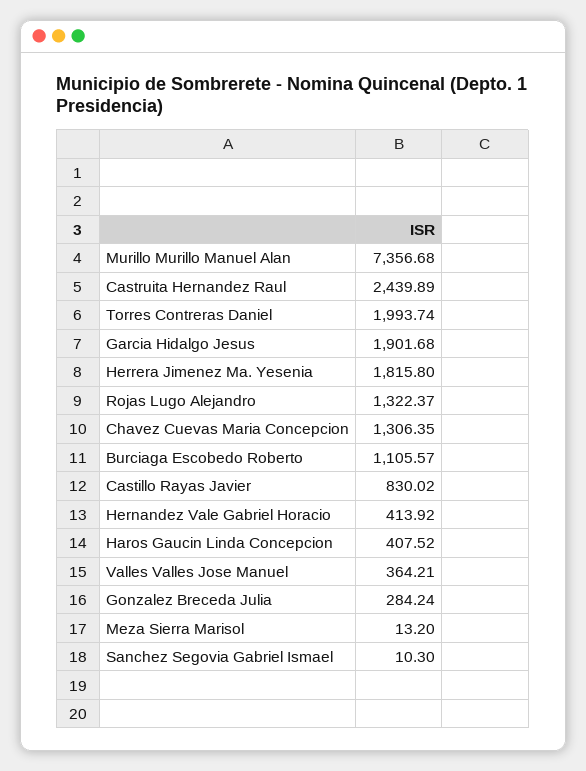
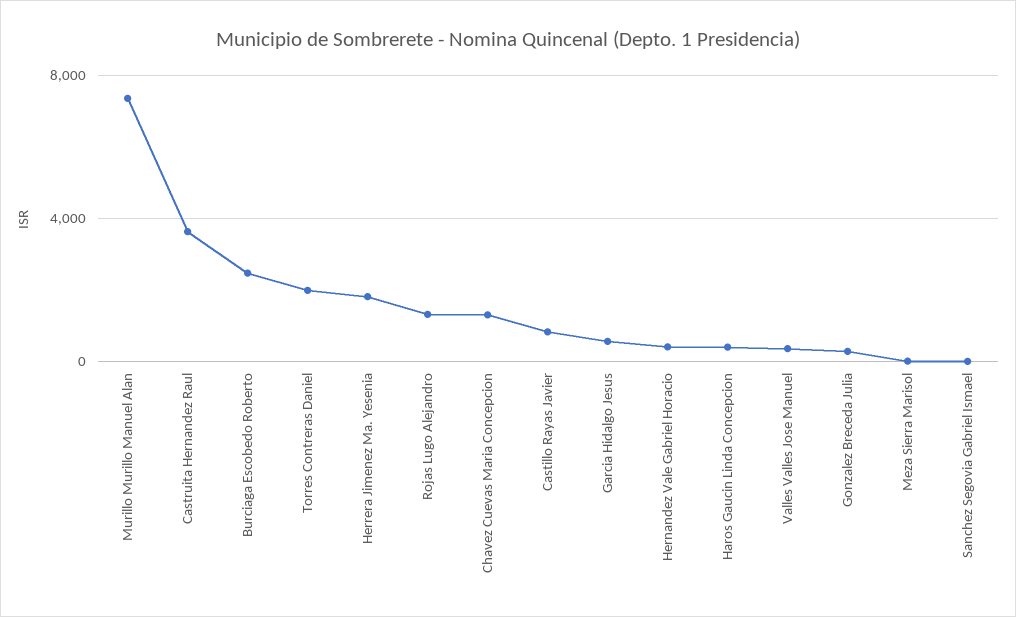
Castruita Hernandez Raul: 2439.89 -> 3500
Garcia Hidalgo Jesus: 1901.68 -> 500
Burciaga Escobedo Roberto: 1105.57 -> 2500

